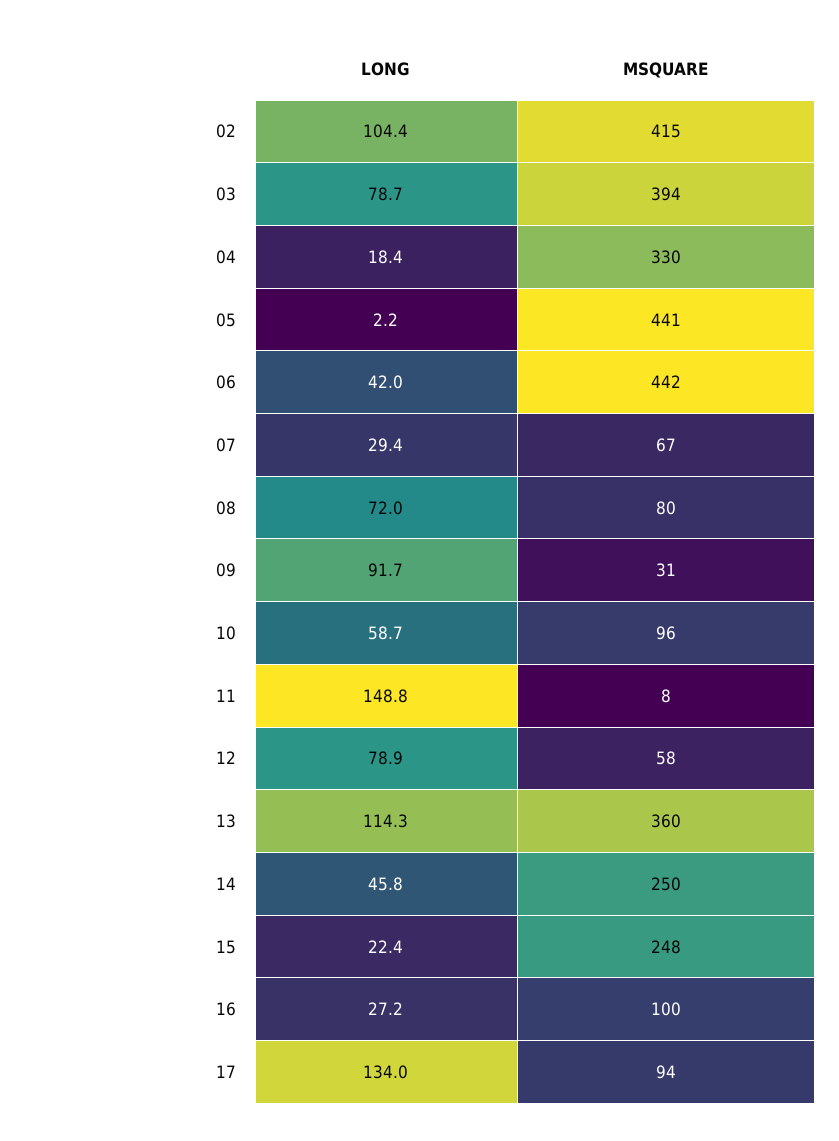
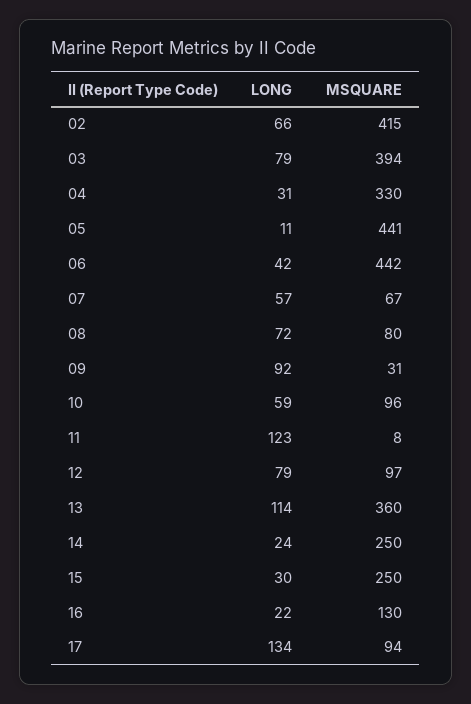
LONG, 02: 104.4 -> 66
LONG, 04: 18.4 -> 31
LONG, 05: 2.2 -> 11
LONG, 07: 29.4 -> 57
LONG, 11: 148.8 -> 123
MSQUARE, 12: 58 -> 97
LONG, 14: 45.8 -> 24
LONG, 15: 22.4 -> 30
MSQUARE, 15: 248 -> 250
LONG, 16: 27.2 -> 22
MSQUARE, 16: 100 -> 130

